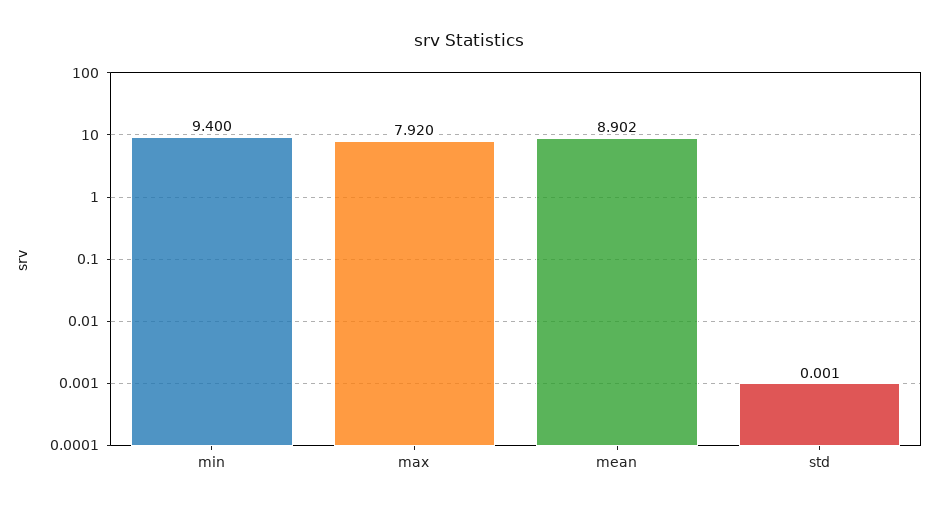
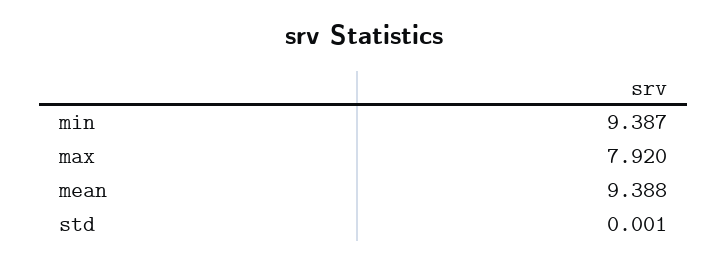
min: 9.4 -> 9.387
mean: 8.902 -> 9.388

